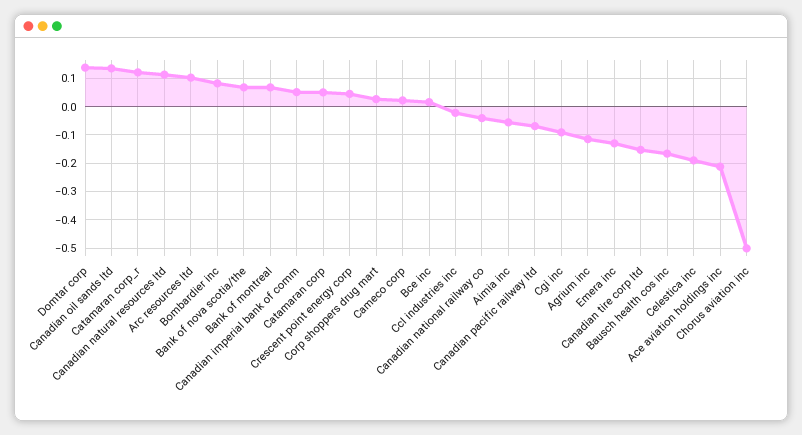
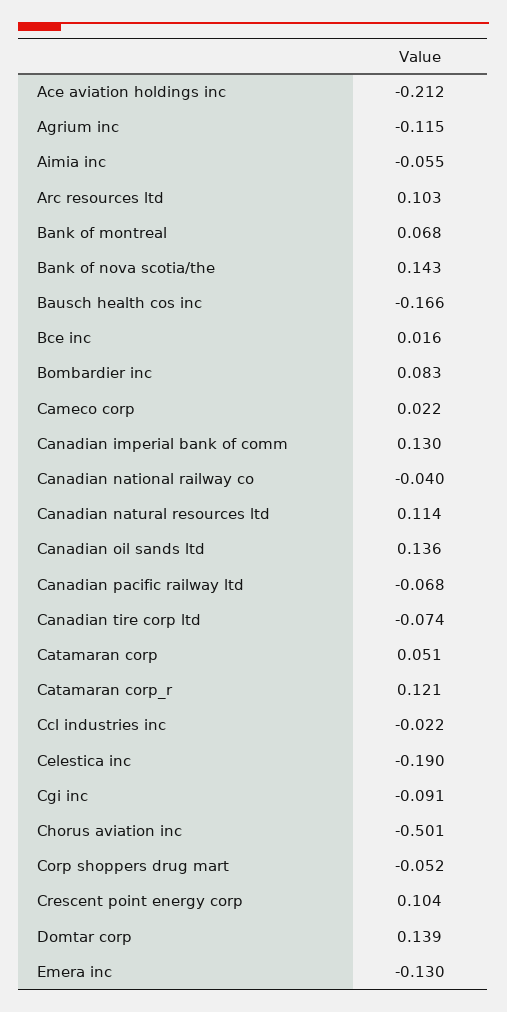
Bank of nova scotia/the: 0.075 -> 0.143
Canadian imperial bank of comm: 0.05 -> 0.13
Crescent point energy corp: 0.05 -> 0.104
Corp shoppers drug mart: 0.025 -> -0.052
Canadian tire corp ltd: -0.15 -> -0.074

